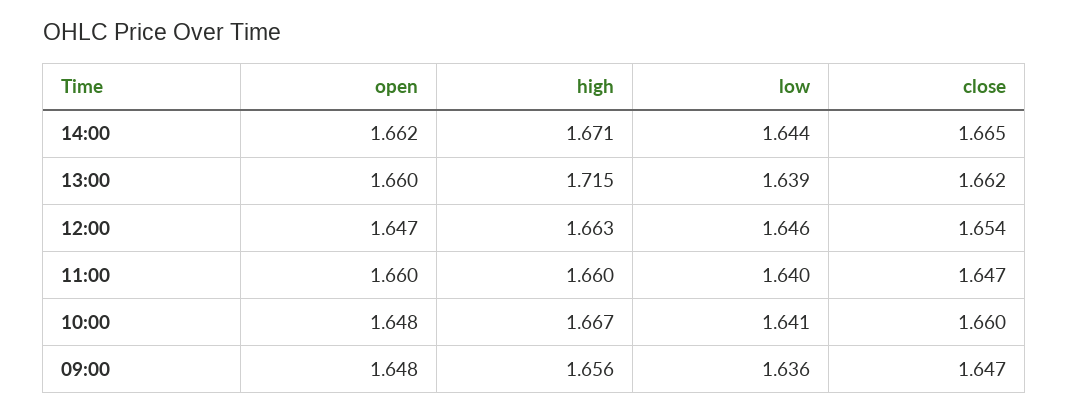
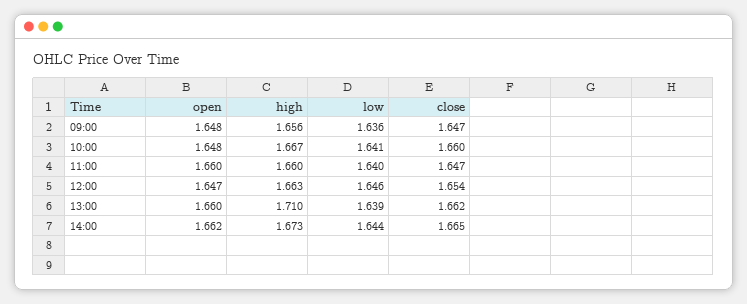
high, 14:00: 1.671 -> 1.673
high, 13:00: 1.715 -> 1.71

